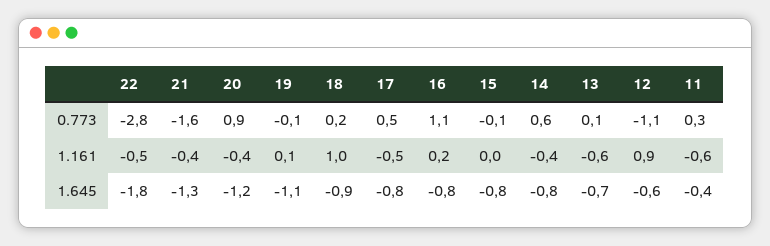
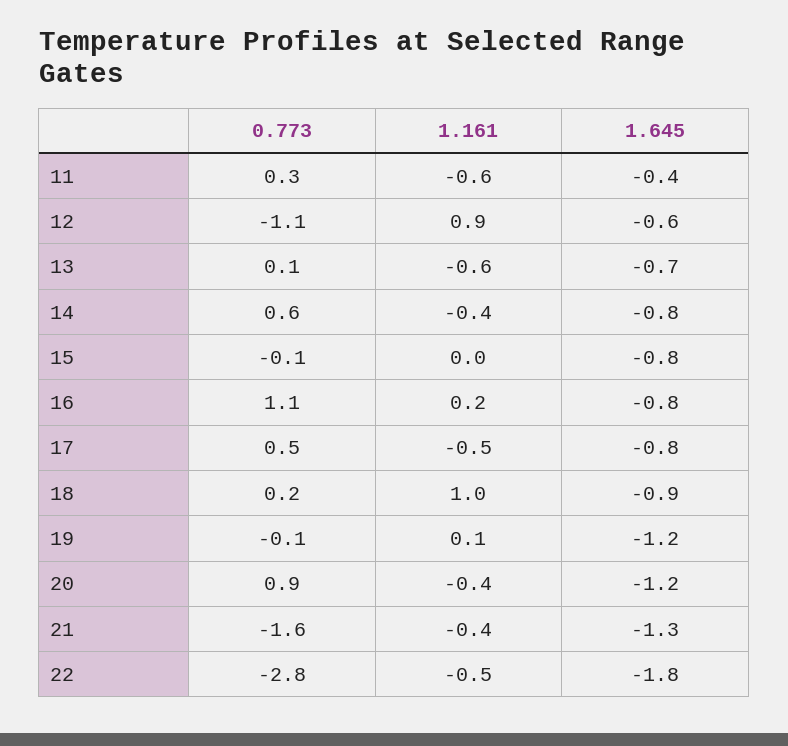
19, 1.645: -1.1 -> -1.2

